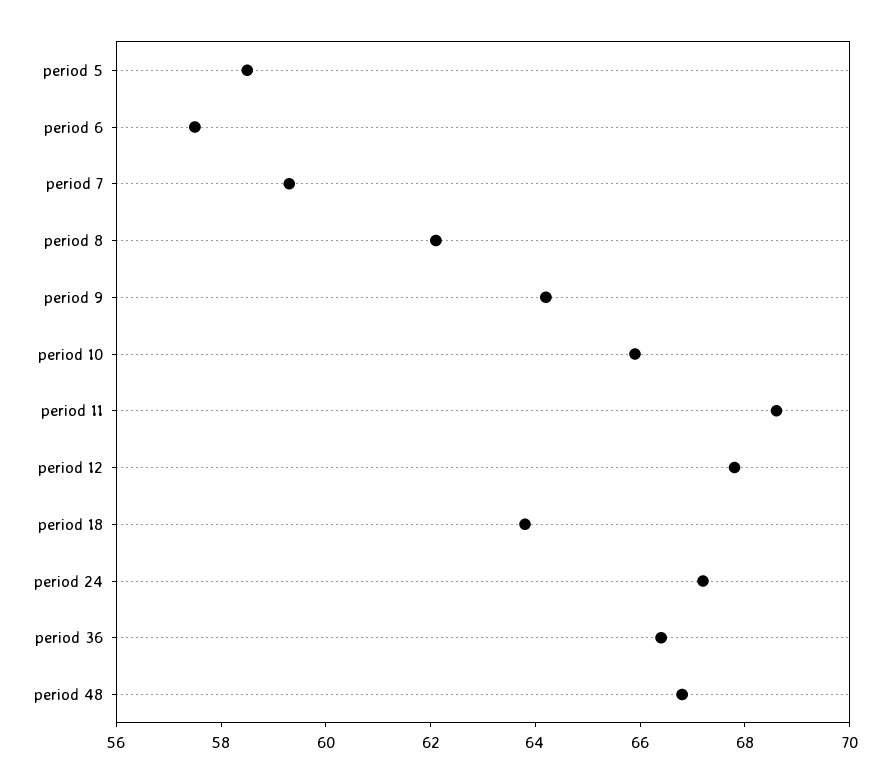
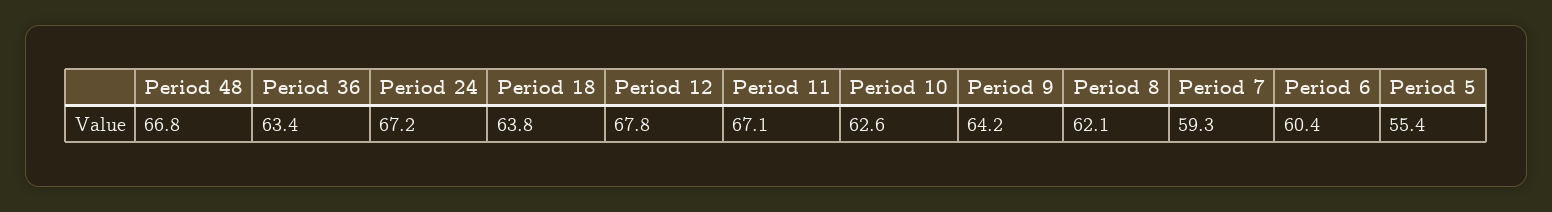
period 5: 58.5 -> 55.4
period 6: 57.5 -> 60.4
period 10: 66 -> 62.6
period 11: 68.5 -> 67.1
period 36: 66.5 -> 63.4

